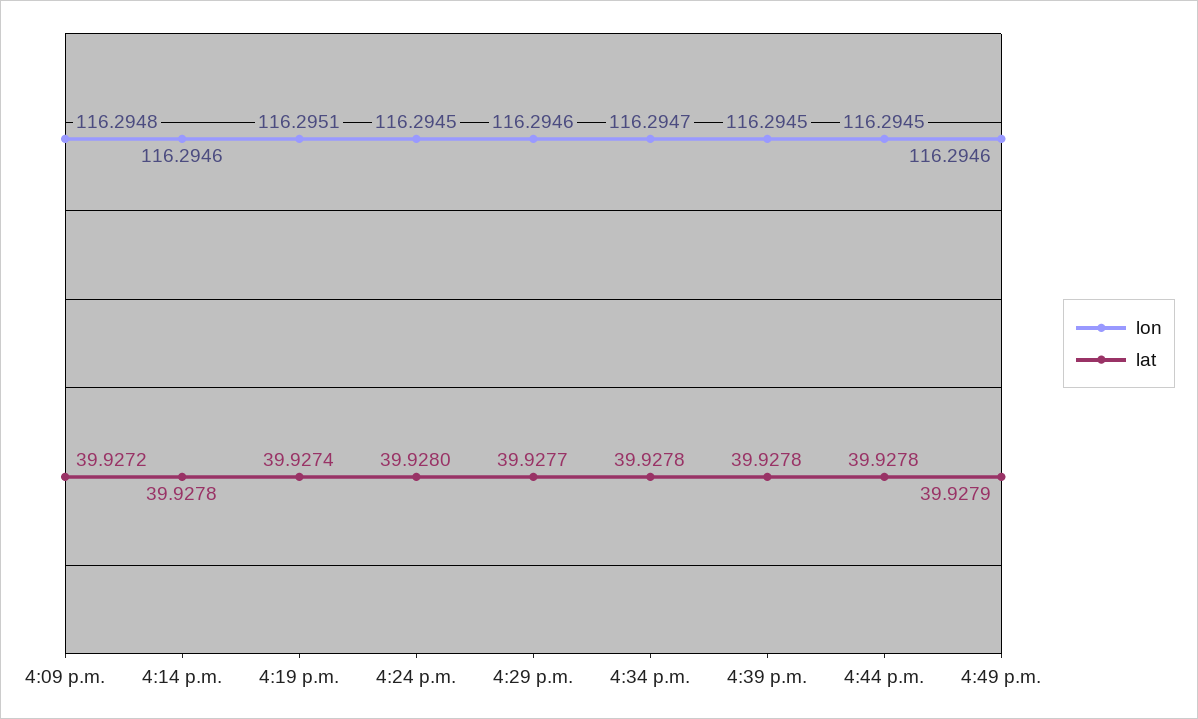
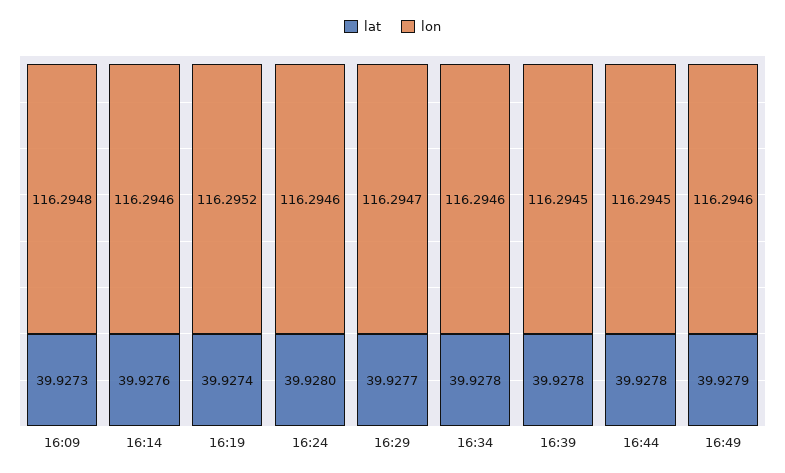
lat, 4:09 p.m.: 39.9272 -> 39.9273
lat, 4:14 p.m.: 39.9278 -> 39.9276
lon, 4:19 p.m.: 116.2951 -> 116.2952
lon, 4:24 p.m.: 116.2945 -> 116.2946
lon, 4:29 p.m.: 116.2946 -> 116.2947
lon, 4:34 p.m.: 116.2947 -> 116.2946

